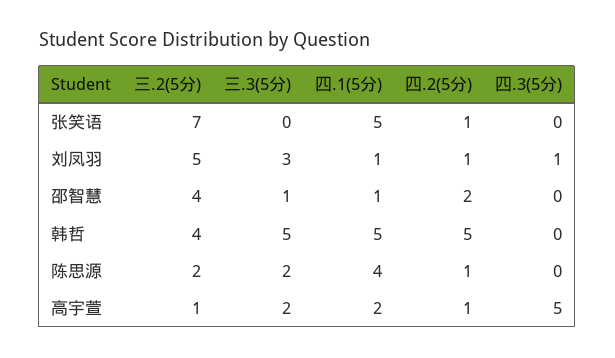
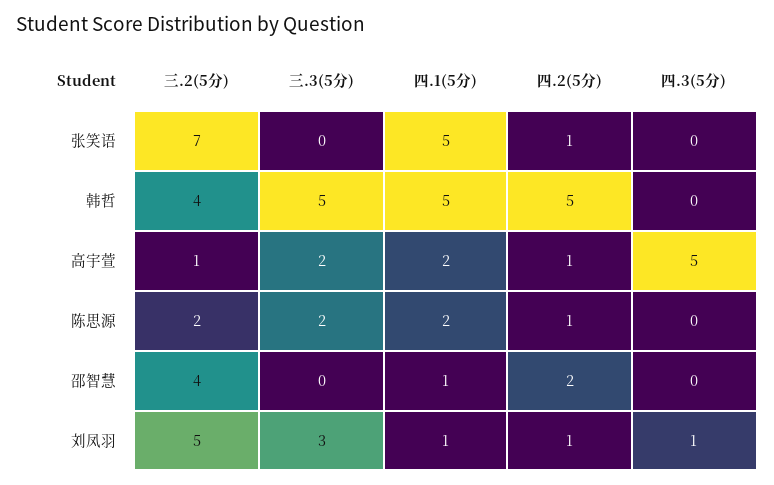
三.3(5分), 邵智慧: 1 -> 0
四.1(5分), 陈思源: 4 -> 2

